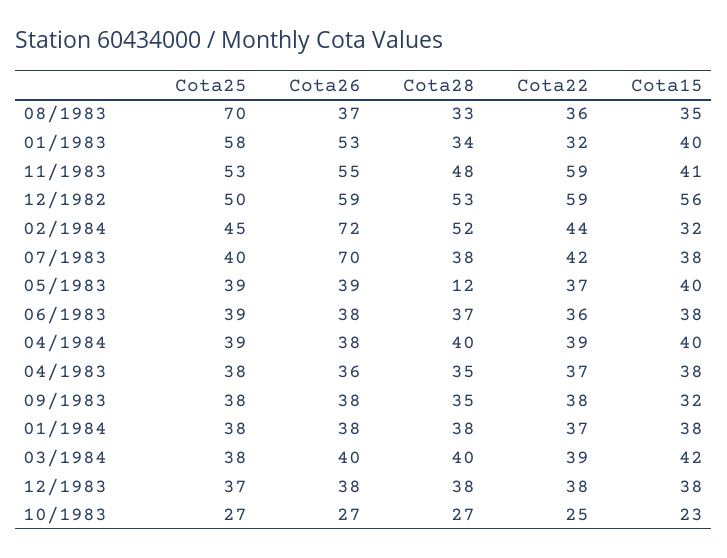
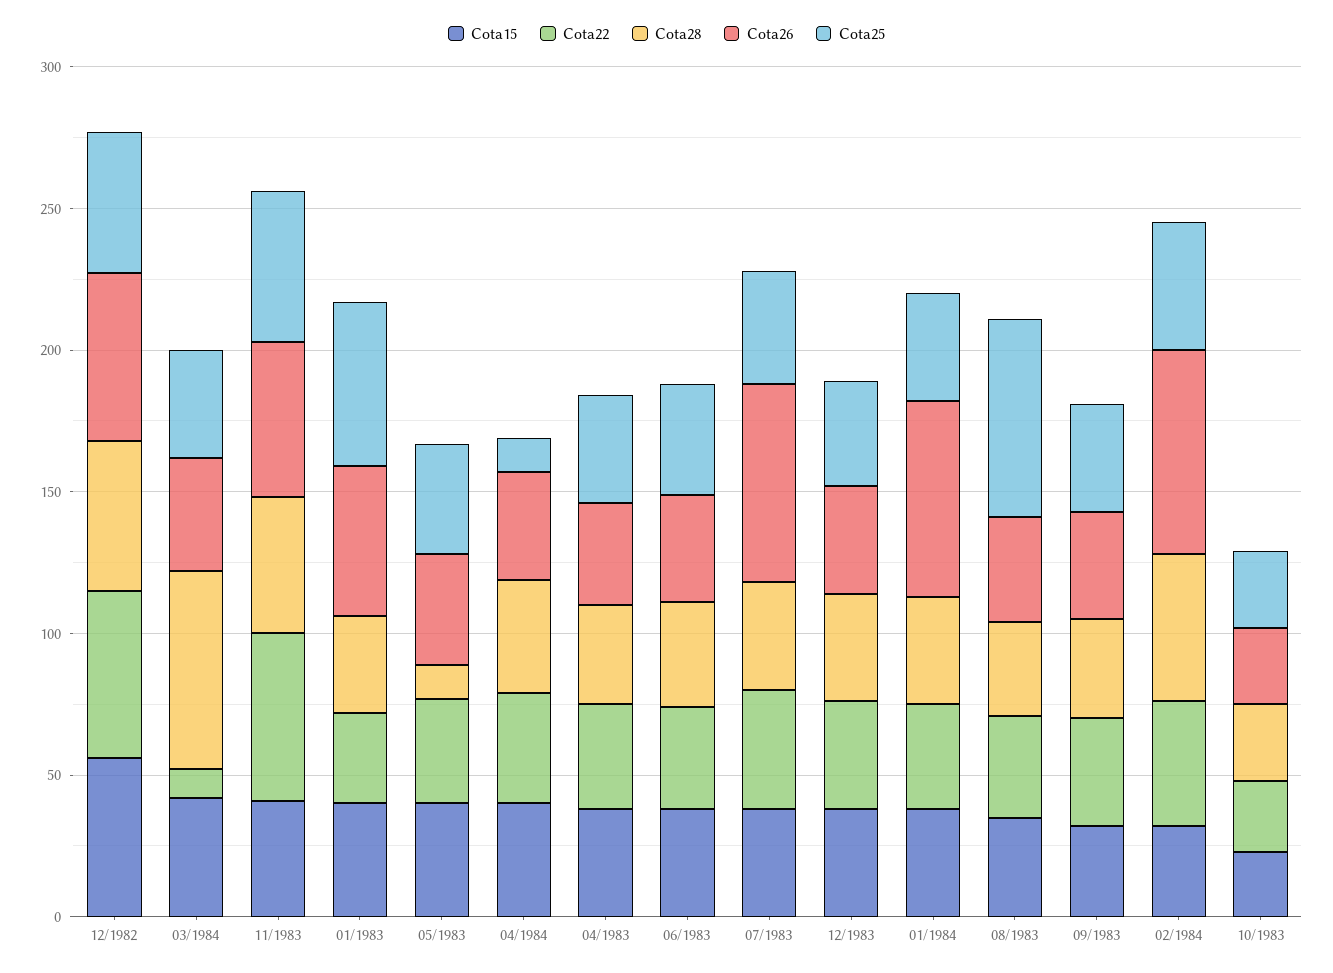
Cota25, 04/1984: 39 -> 10
Cota26, 01/1984: 38 -> 70
Cota28, 03/1984: 40 -> 70
Cota22, 03/1984: 39 -> 10

